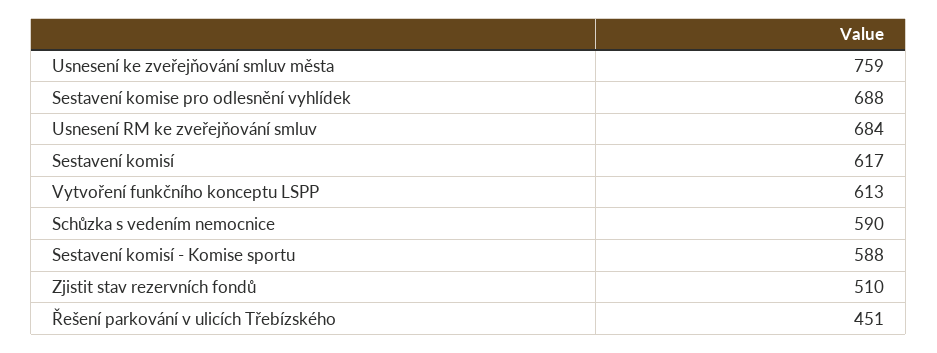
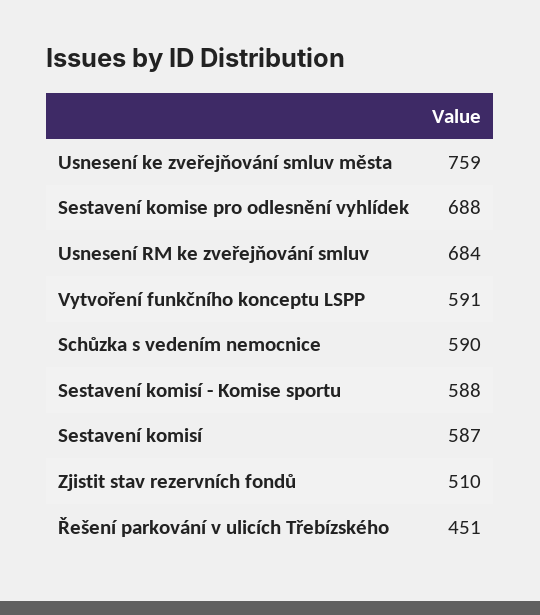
Sestavení komisí: 617 -> 587
Vytvoření funkčního konceptu LSPP: 613 -> 591

